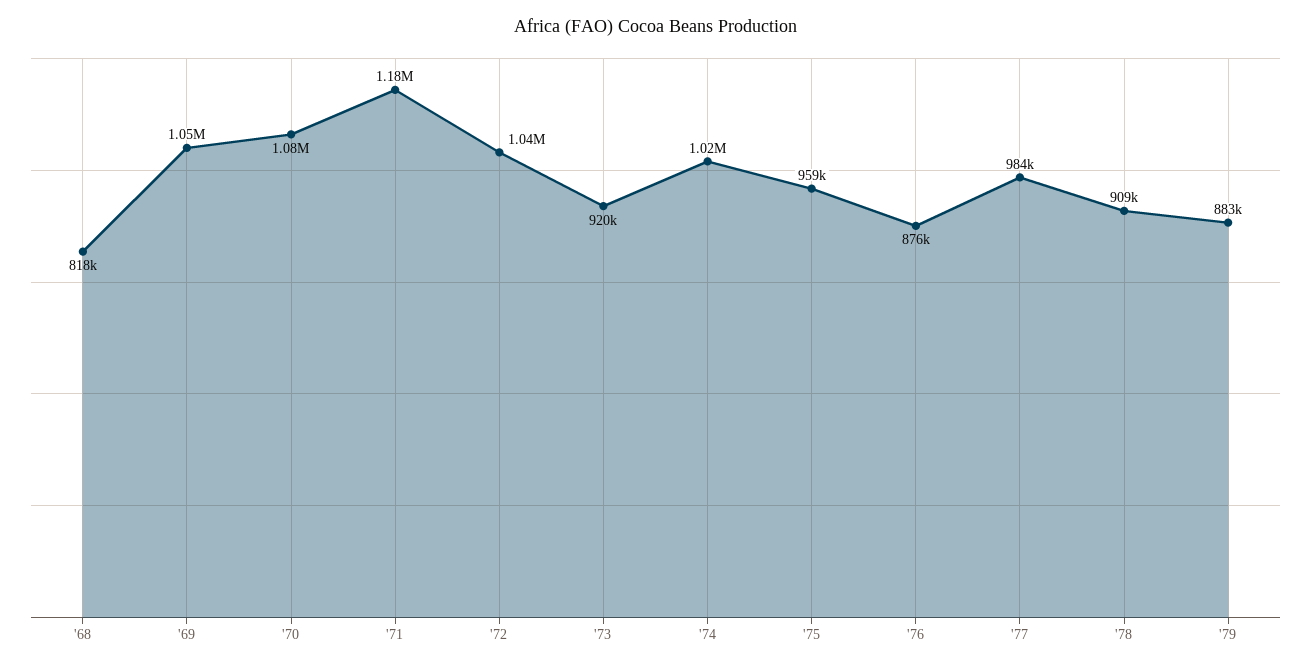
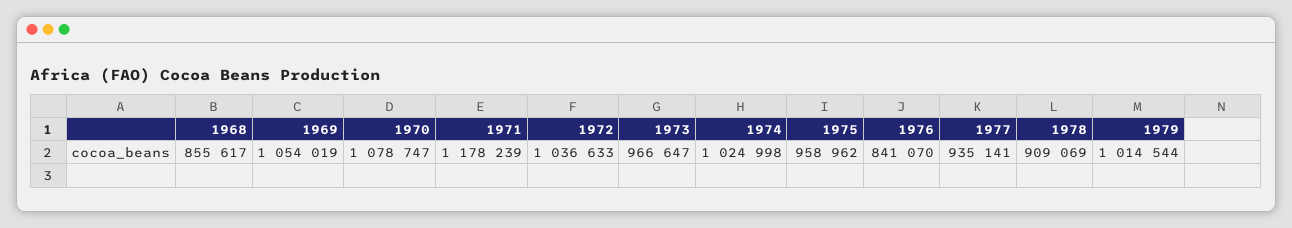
'68: 818000 -> 855617
'73: 920000 -> 966647
'76: 876000 -> 841070
'77: 984000 -> 935141
'79: 883000 -> 1014544

